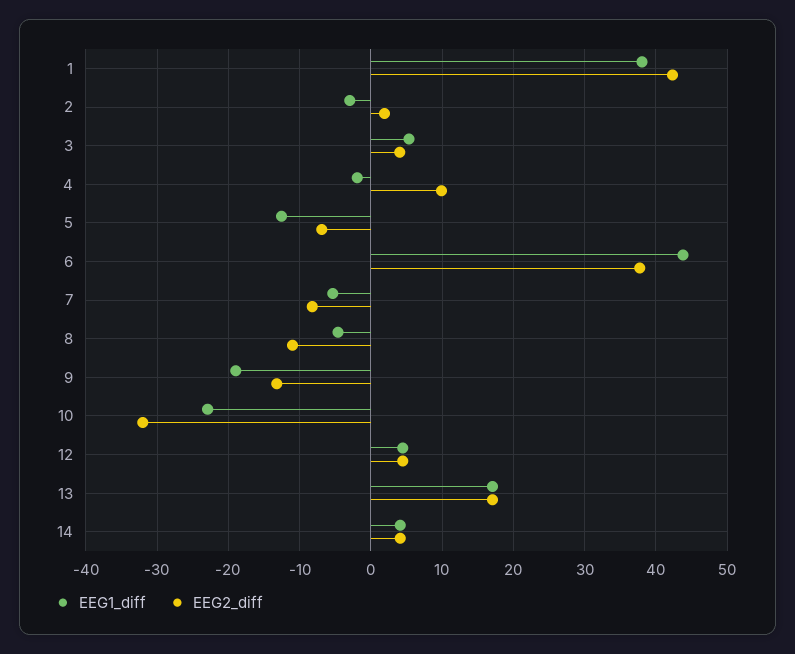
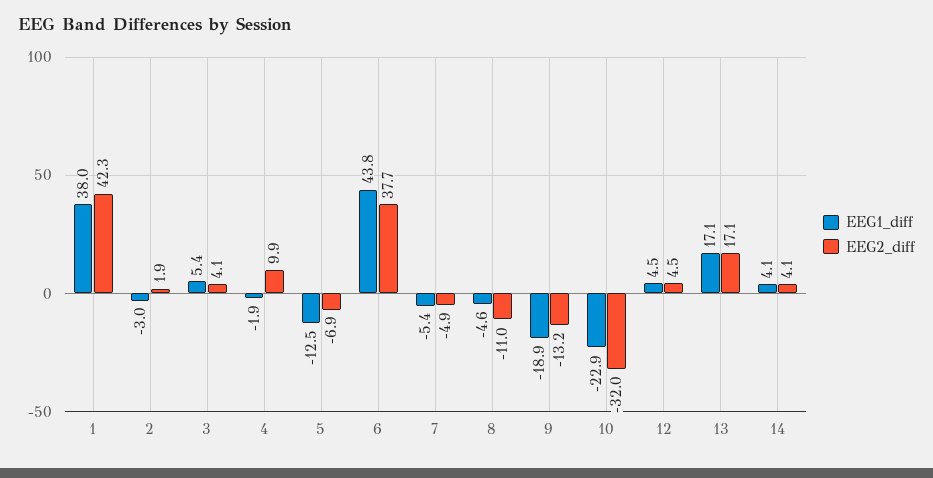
EEG2_diff, 7: -8 -> -4.9

